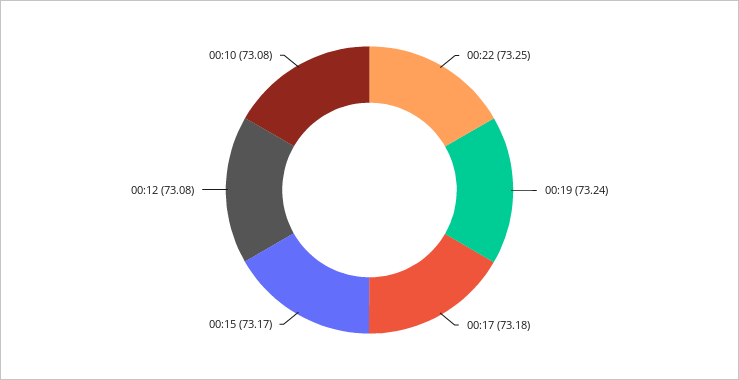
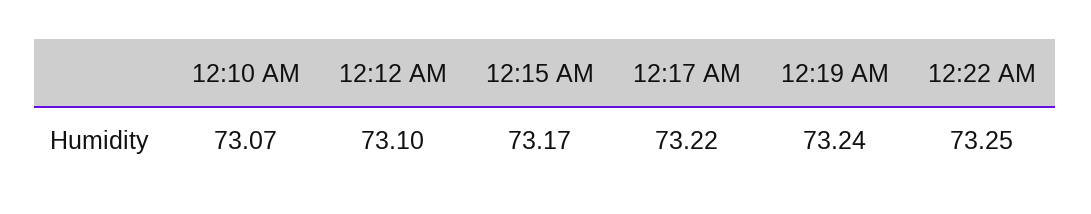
00:17: 73.18 -> 73.22
00:12: 73.08 -> 73.1
00:10: 73.08 -> 73.07

